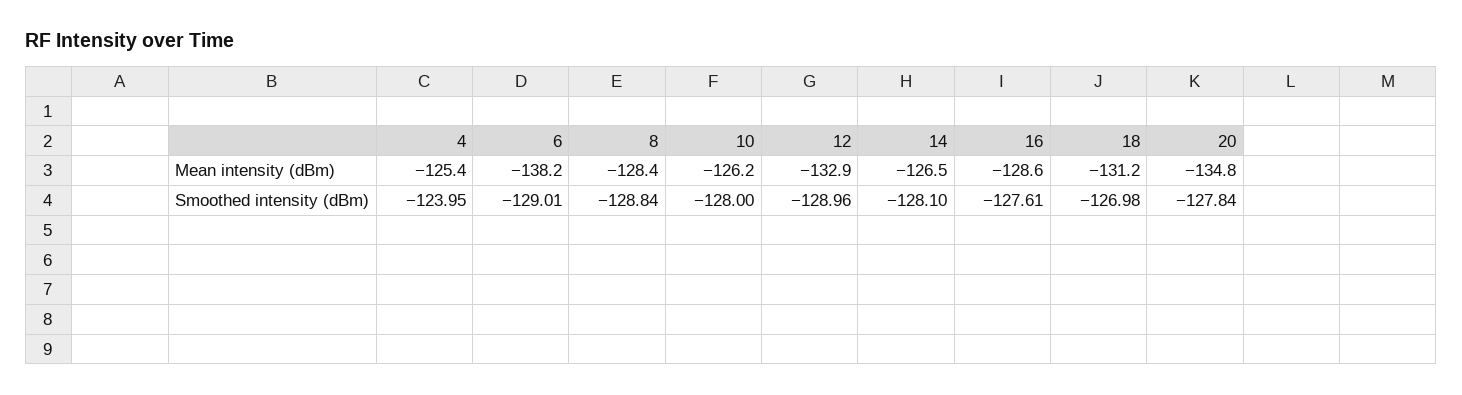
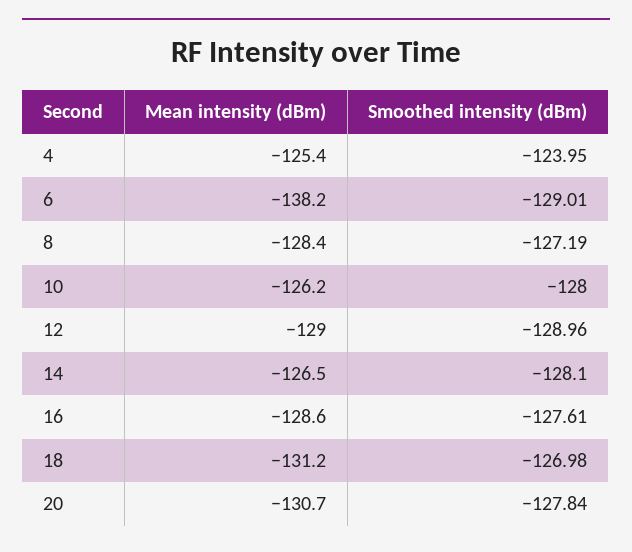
12, Mean intensity (dBm): -132.9 -> -129
20, Mean intensity (dBm): -134.8 -> -130.7
8, Smoothed intensity (dBm): -128.84 -> -127.19

